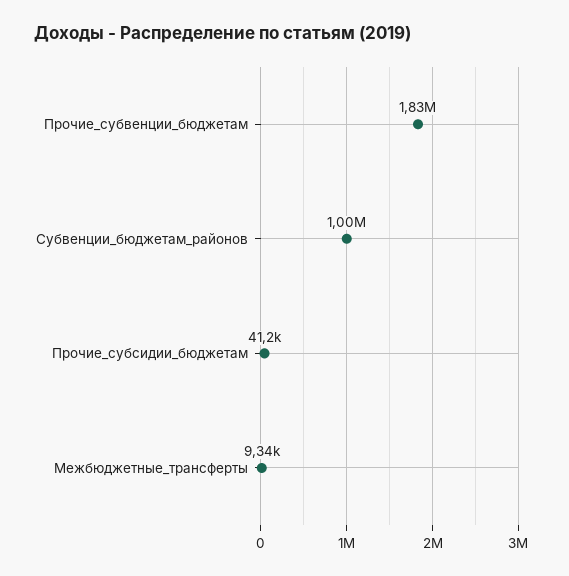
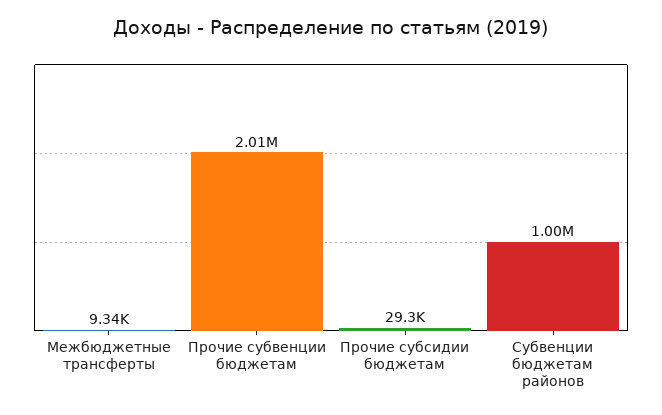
Прочие_субвенции_бюджетам: 1830000 -> 2010000
Прочие_субсидии_бюджетам: 41200 -> 29300

